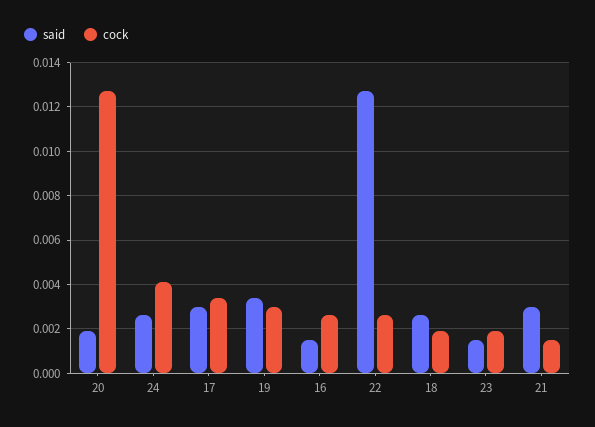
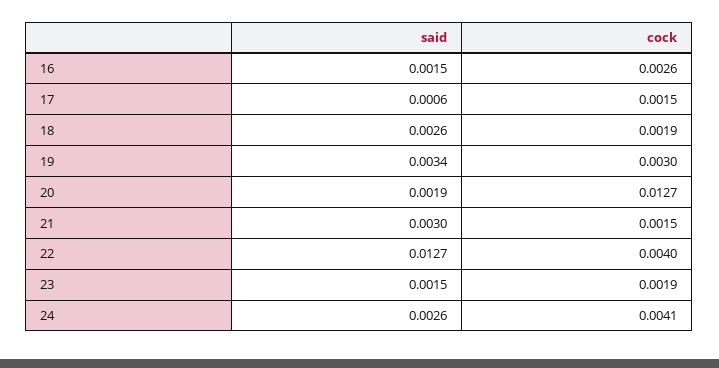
said, 17: 0.003 -> 0.0006
cock, 17: 0.0035 -> 0.0015
cock, 22: 0.0025 -> 0.004

